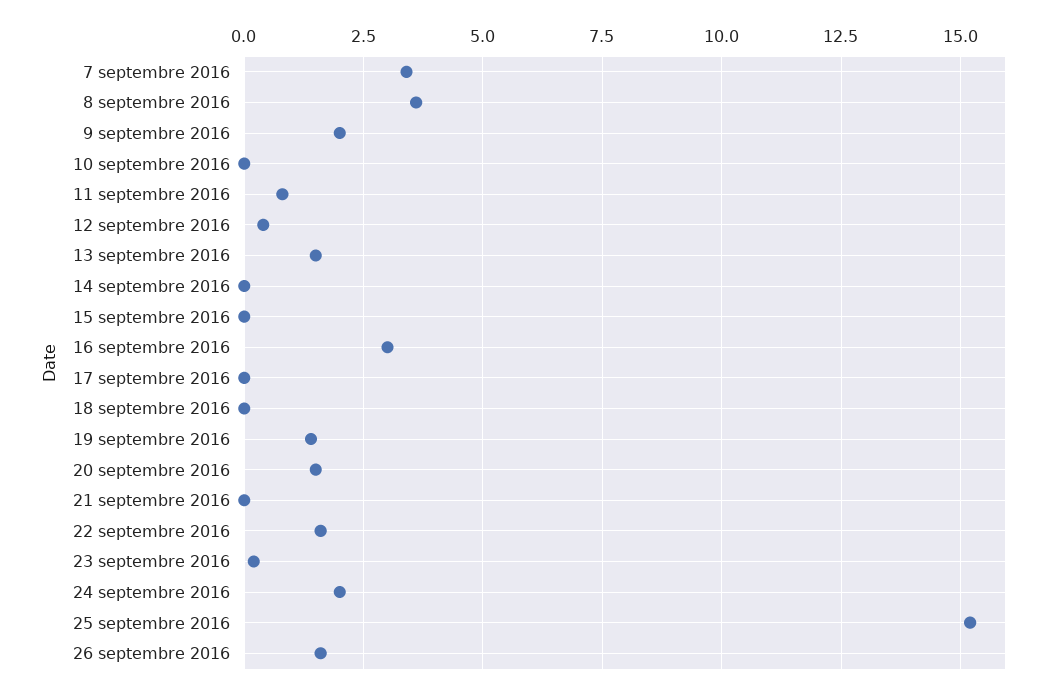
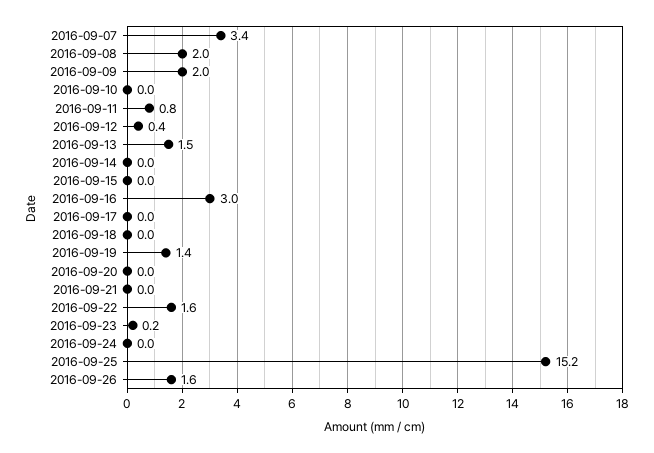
8 septembre 2016: 3.5 -> 2
20 septembre 2016: 1.5 -> 0
24 septembre 2016: 2 -> 0

